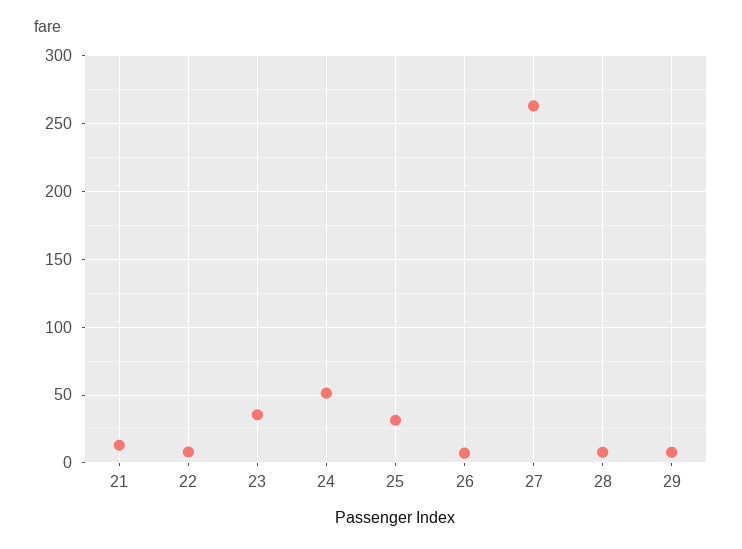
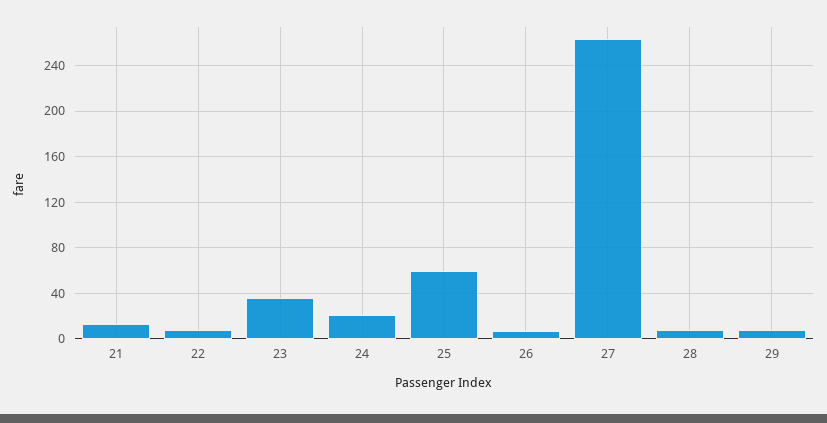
24: 50 -> 20
25: 30 -> 60

